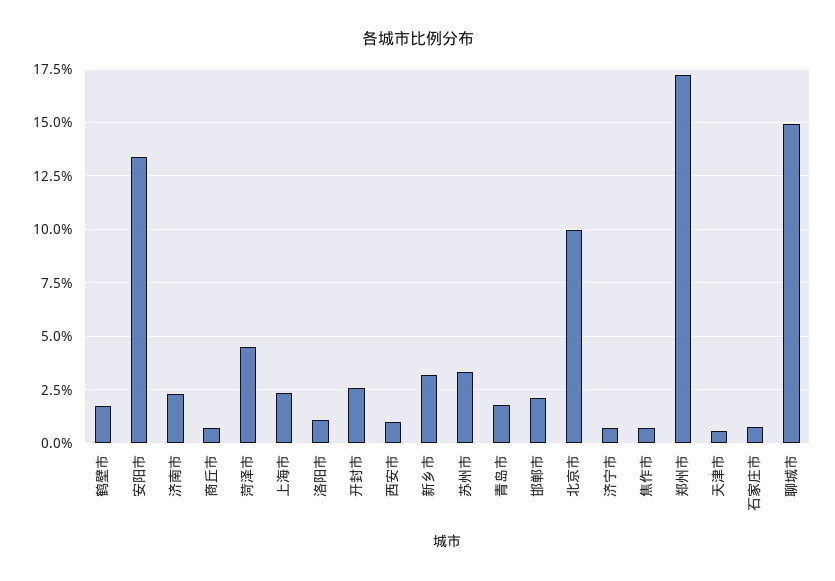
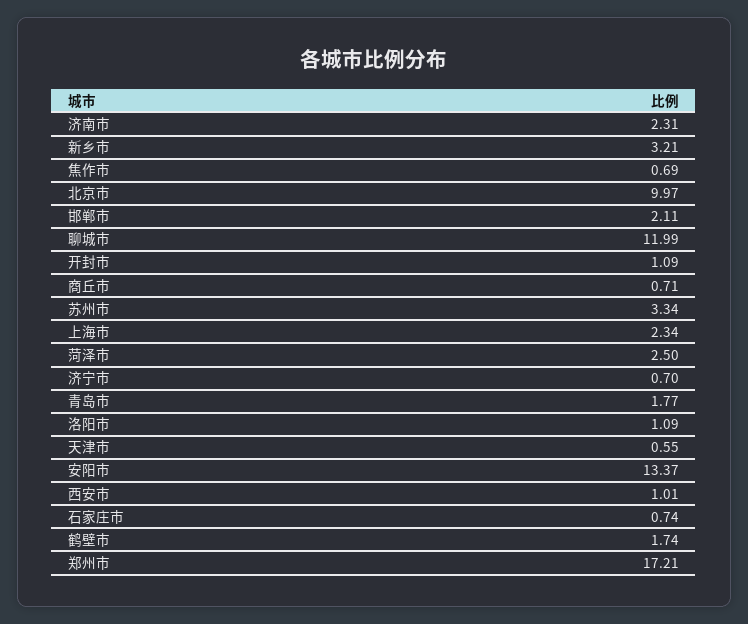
菏泽市: 4.5 -> 2.5
开封市: 2.5 -> 1.09
聊城市: 15 -> 11.99

